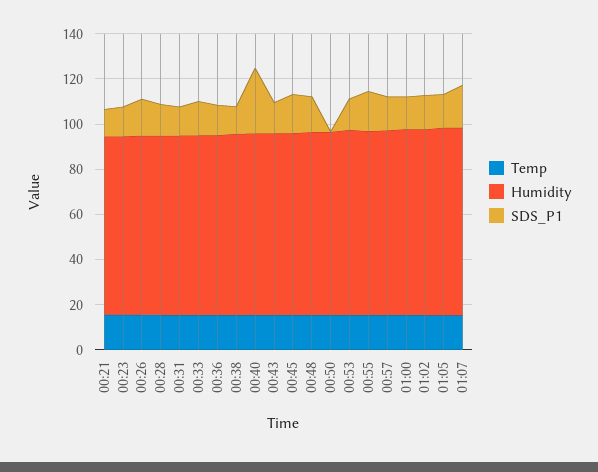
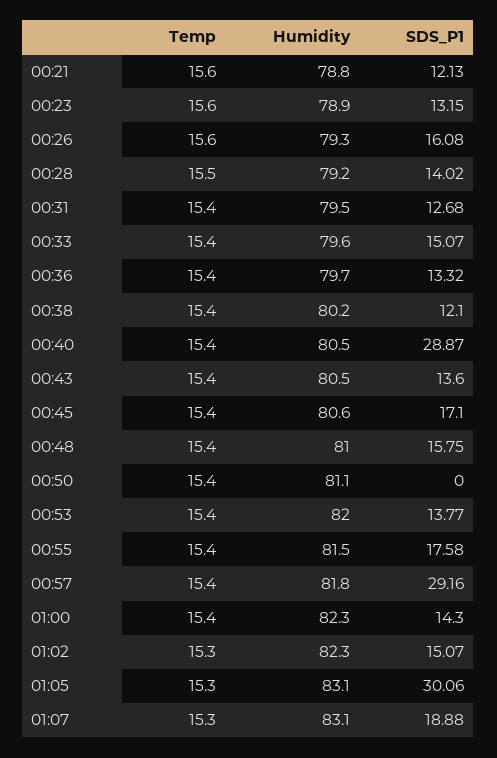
SDS_P1, 00:57: 15 -> 29.16
SDS_P1, 01:05: 15 -> 30.06

